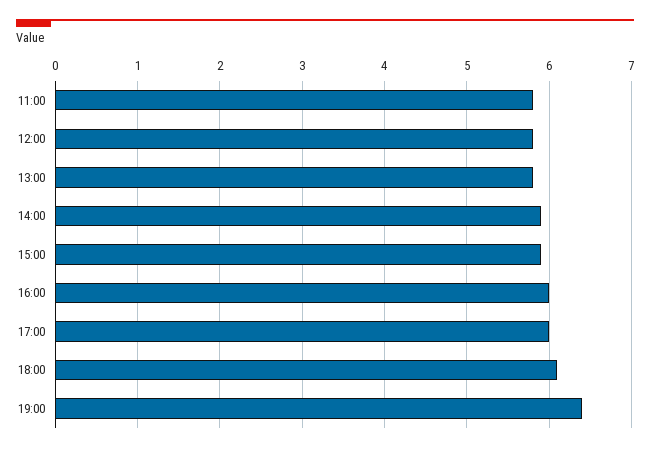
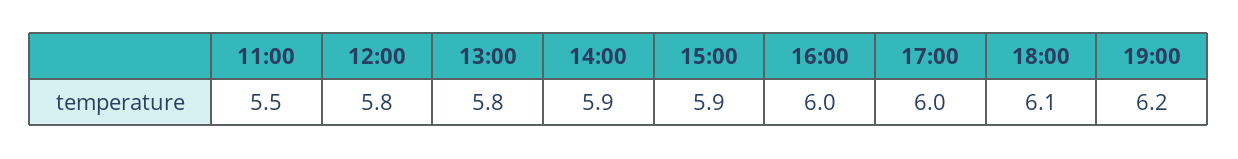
11:00: 5.8 -> 5.5
19:00: 6.4 -> 6.2

